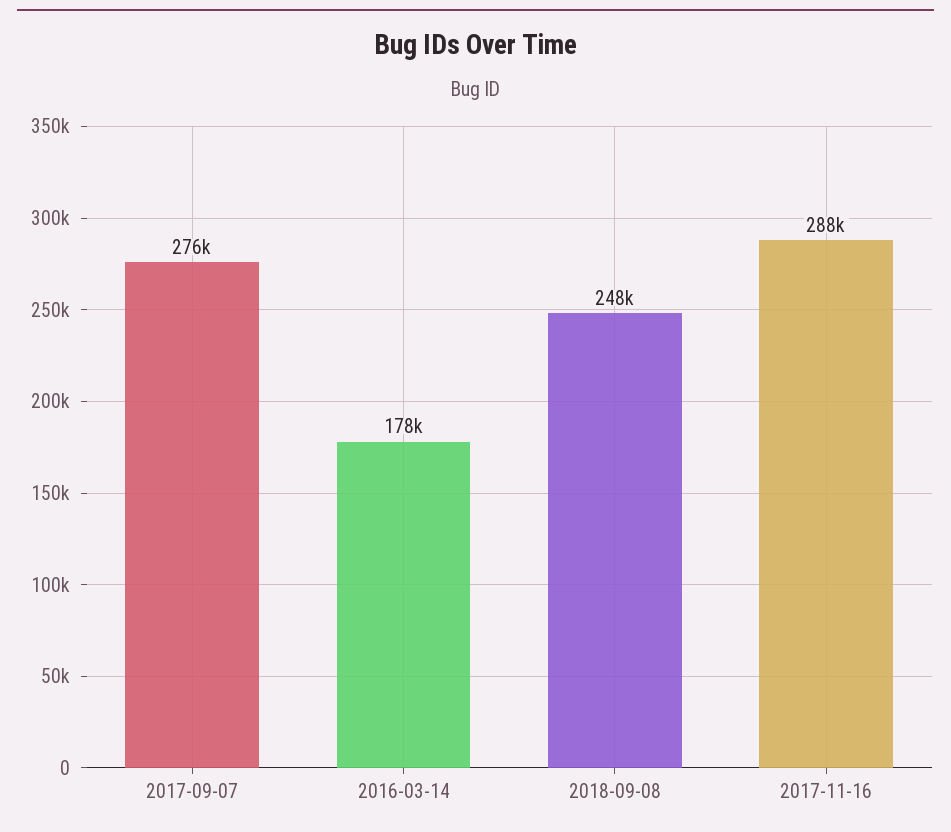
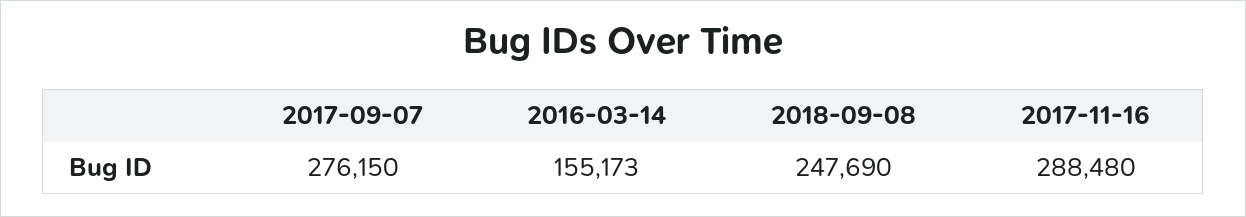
2016-03-14: 178000 -> 155173

